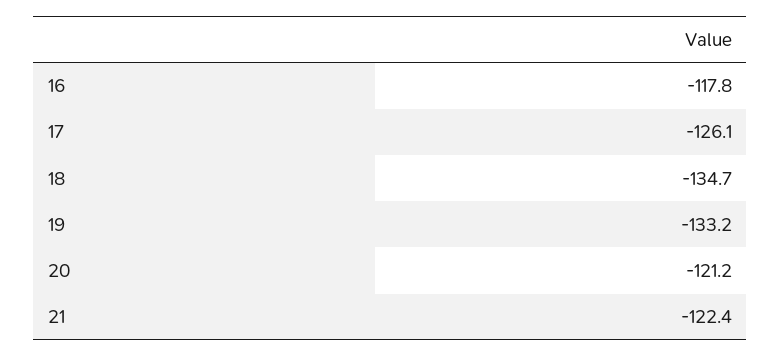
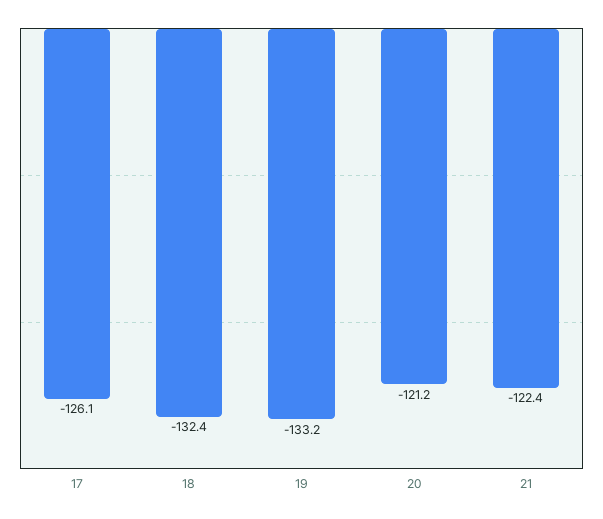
16: -117.8 -> none
18: -134.7 -> -132.4

